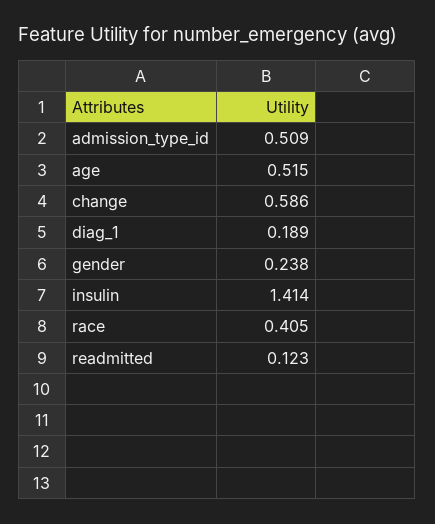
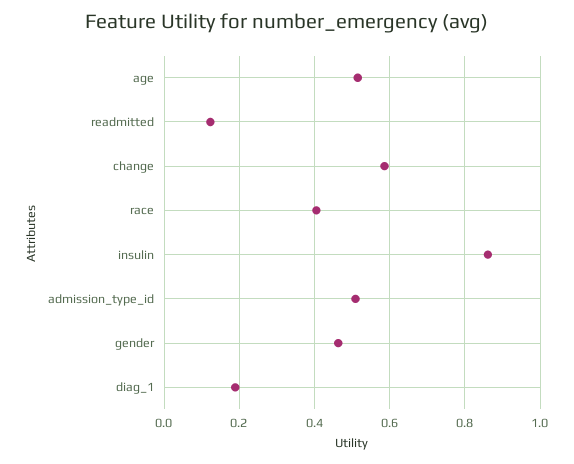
gender: 0.238 -> 0.46
insulin: 1.414 -> 0.86

